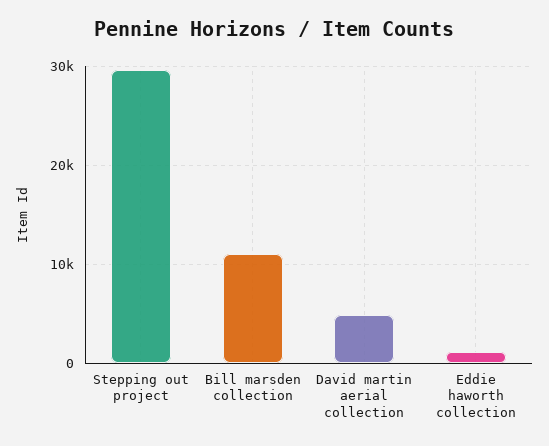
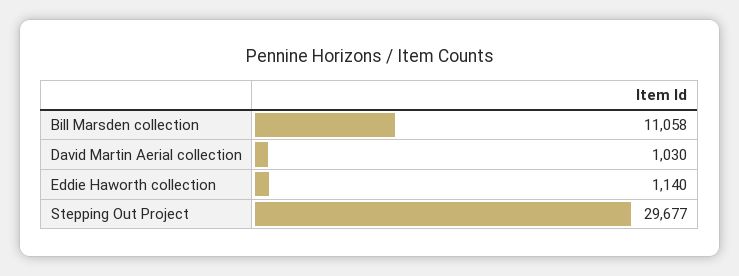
David martin aerial collection: 5000 -> 1030

